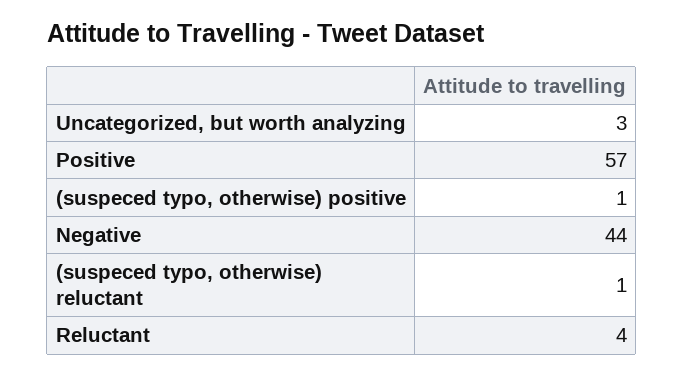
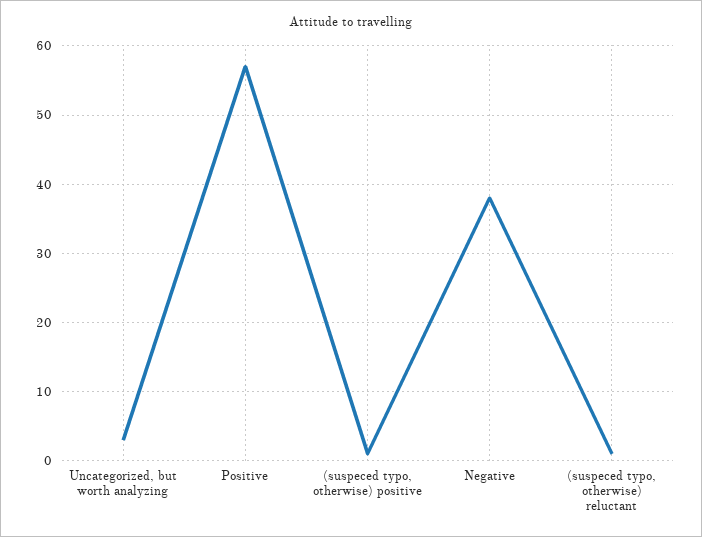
Negative: 44 -> 38
Reluctant: 4 -> none

